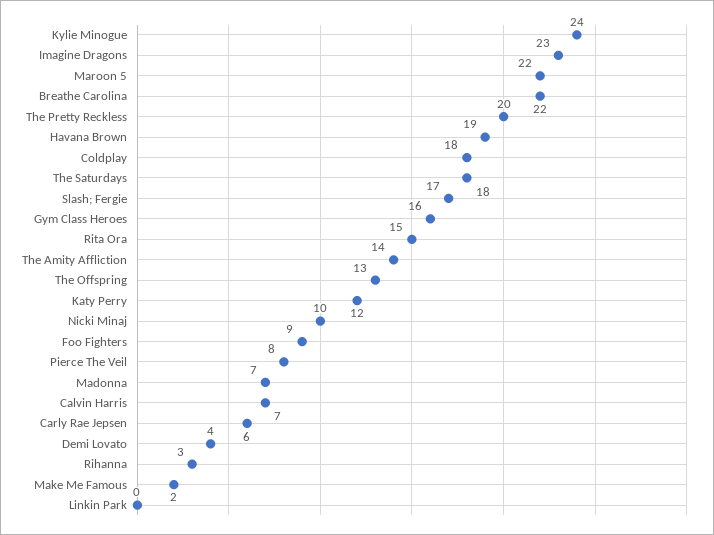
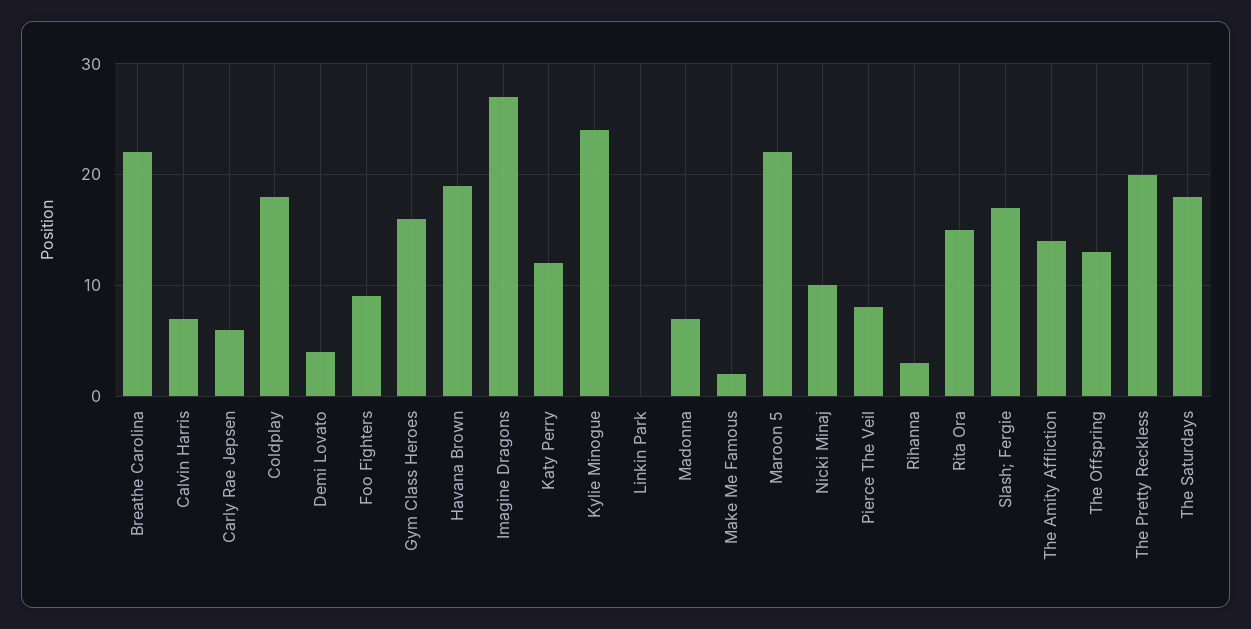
Imagine Dragons: 23 -> 27

